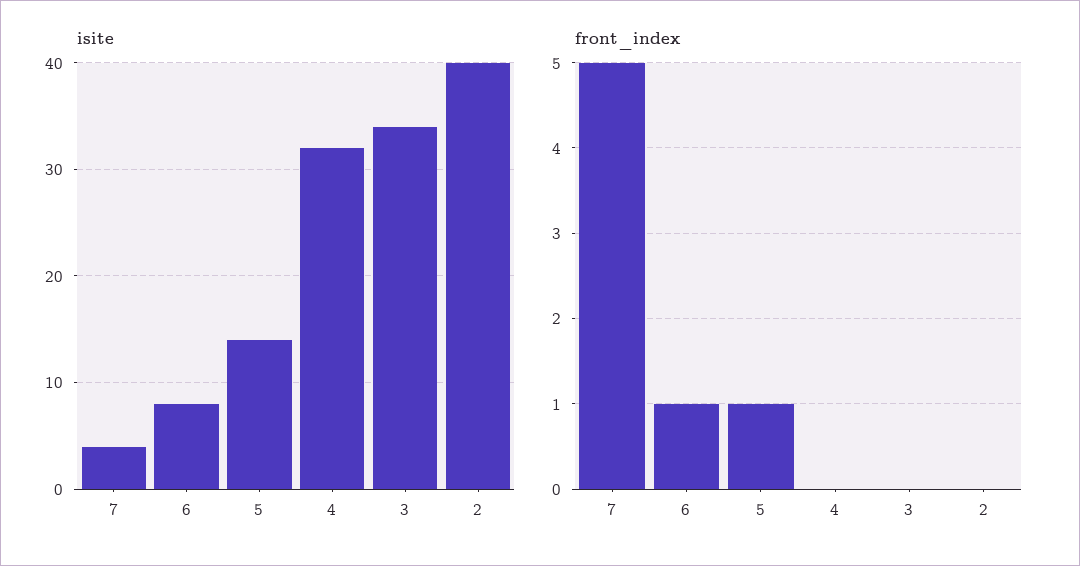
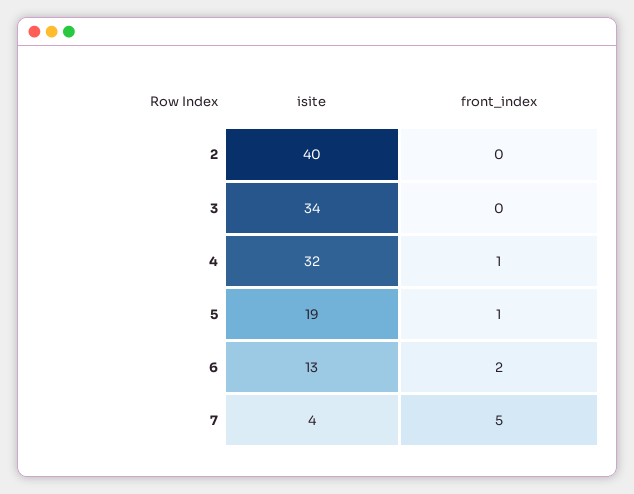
isite, 6: 8 -> 13
isite, 5: 14 -> 19
front_index, 6: 1 -> 2
front_index, 4: 0 -> 1

